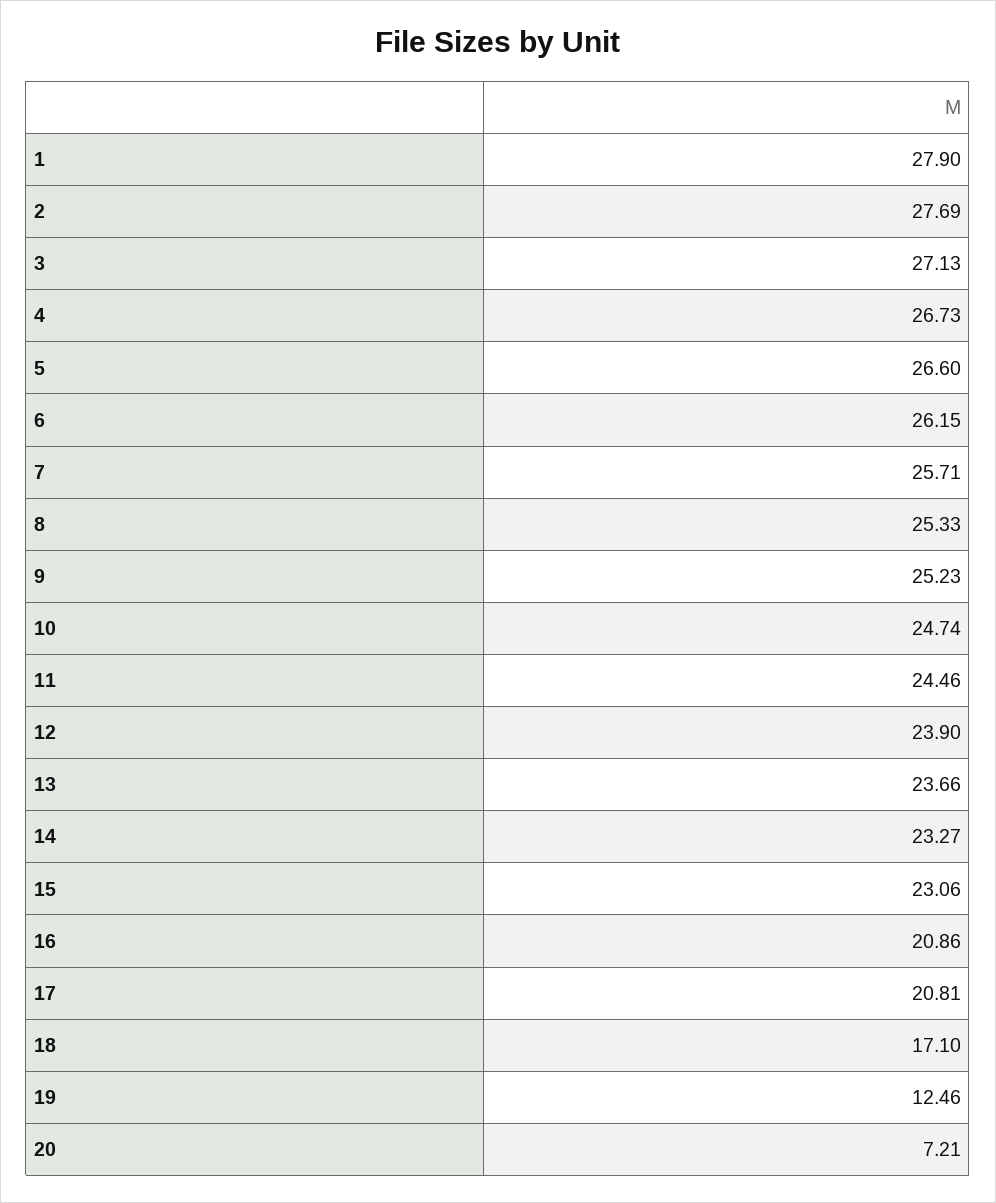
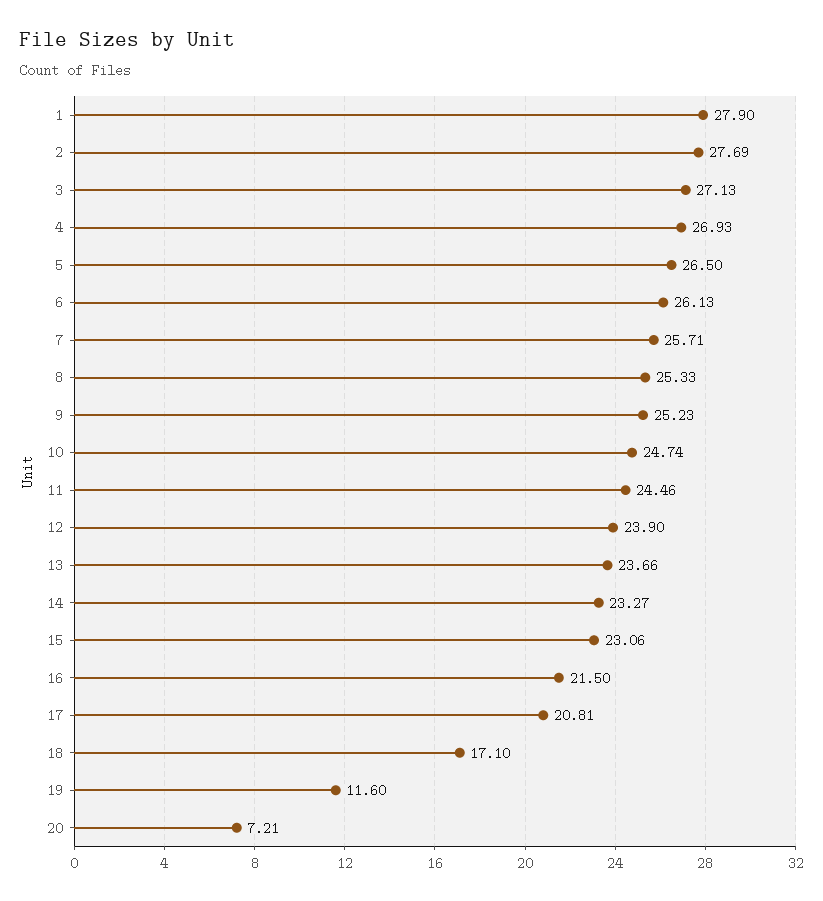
4: 26.73 -> 26.93
5: 26.6 -> 26.5
6: 26.15 -> 26.13
16: 20.86 -> 21.5
19: 12.46 -> 11.6

